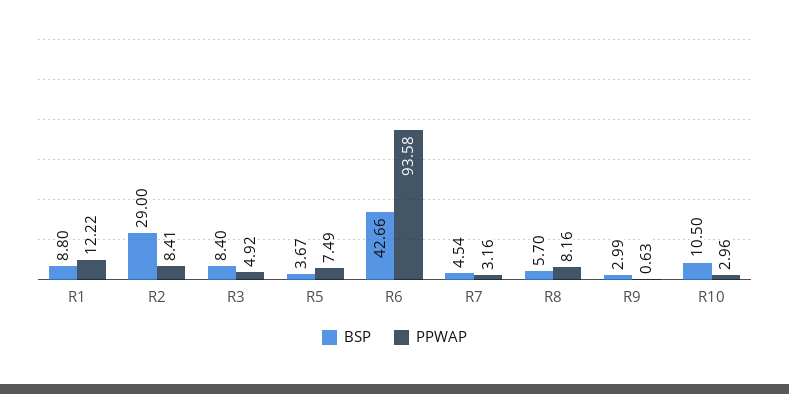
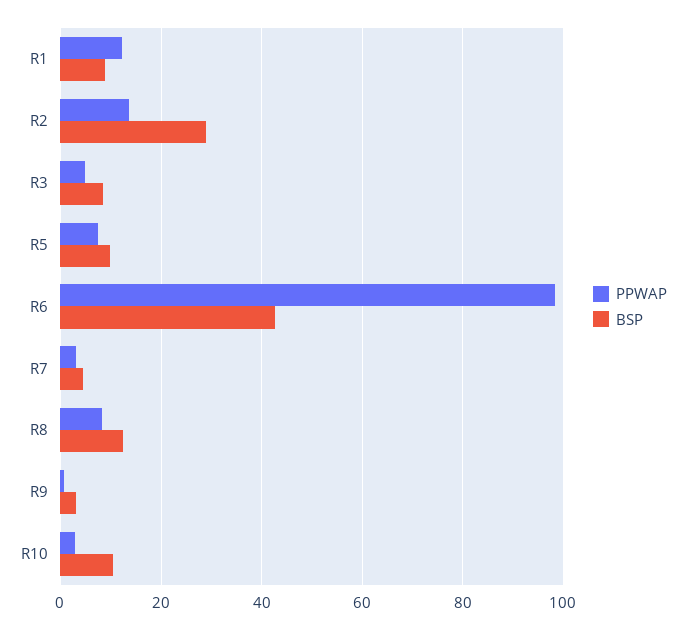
PPWAP, R2: 8.41 -> 14
BSP, R5: 3.67 -> 10
PPWAP, R6: 93.58 -> 98
BSP, R8: 5.7 -> 12

